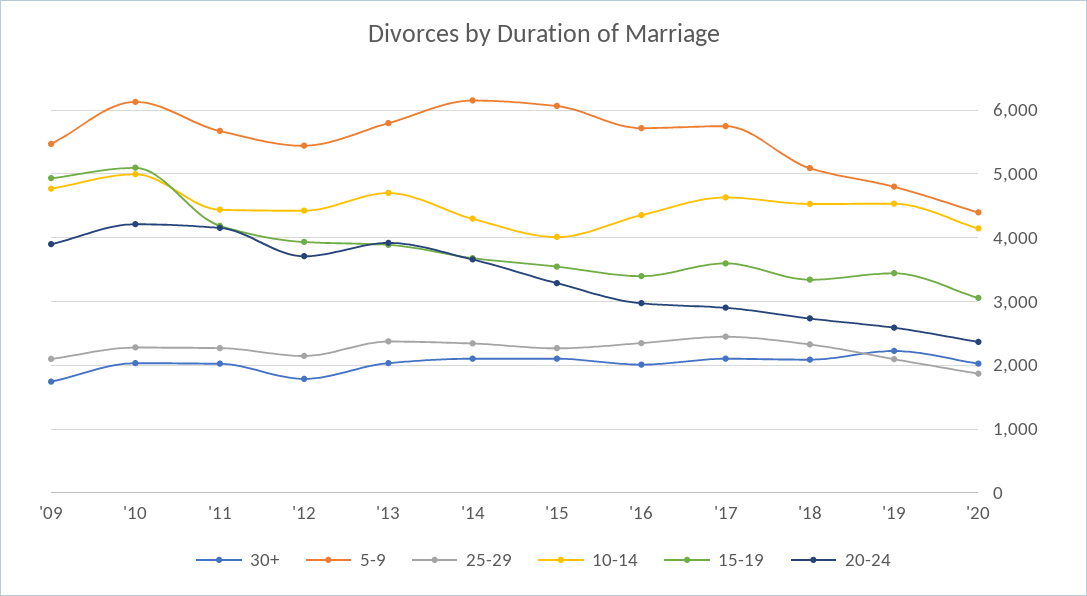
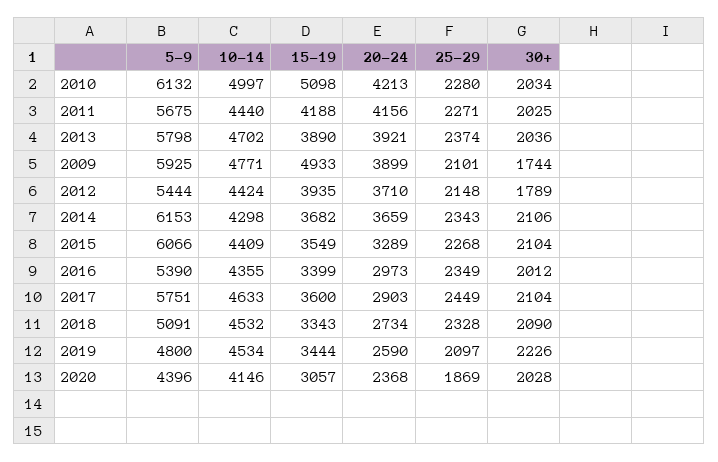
5-9, '09: 5500 -> 5925
10-14, '15: 4000 -> 4409
5-9, '16: 5700 -> 5390

